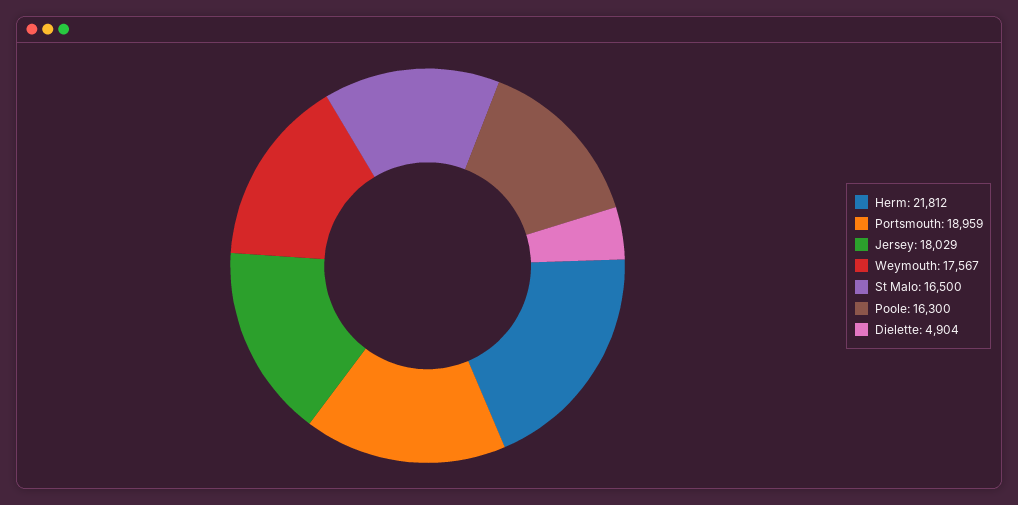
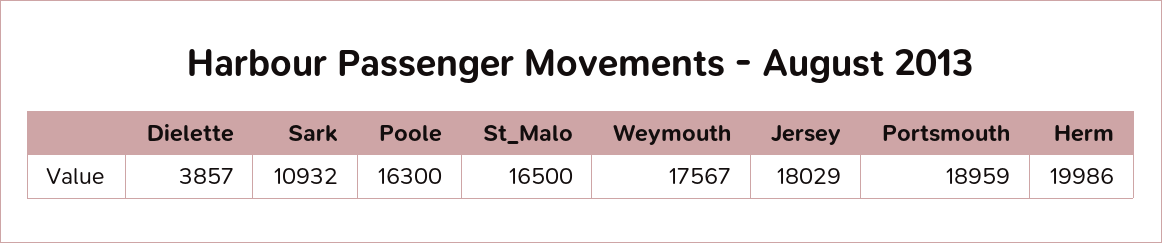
Herm: 21812 -> 19986
Dielette: 4904 -> 3857
Sark: none -> 10932

